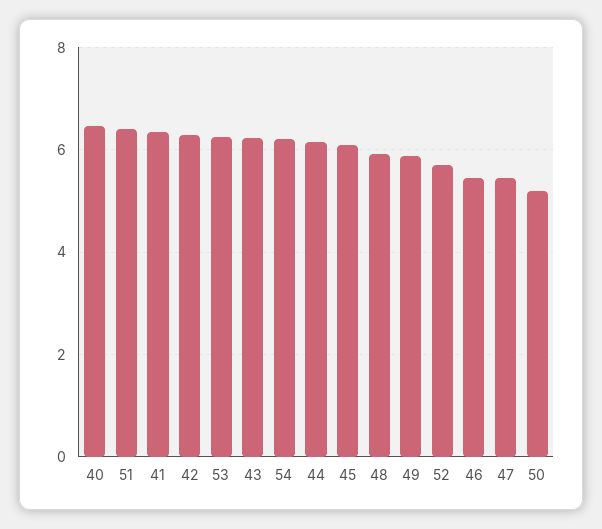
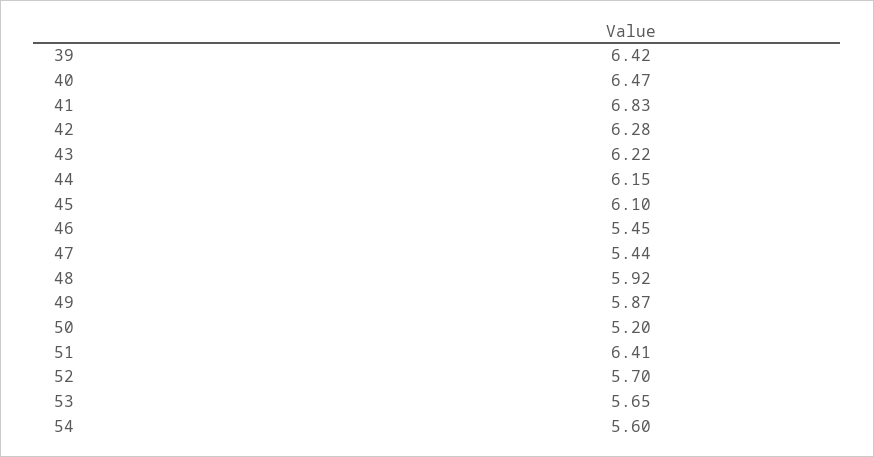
41: 6.4 -> 6.83
53: 6.2 -> 5.65
54: 6.2 -> 5.6
39: none -> 6.42

